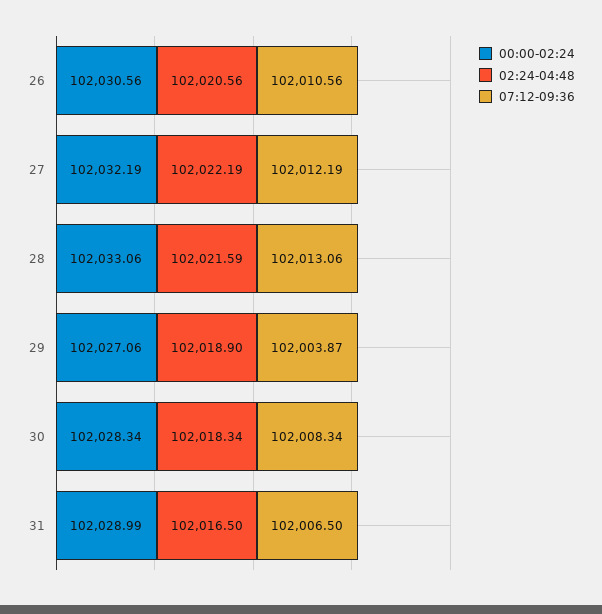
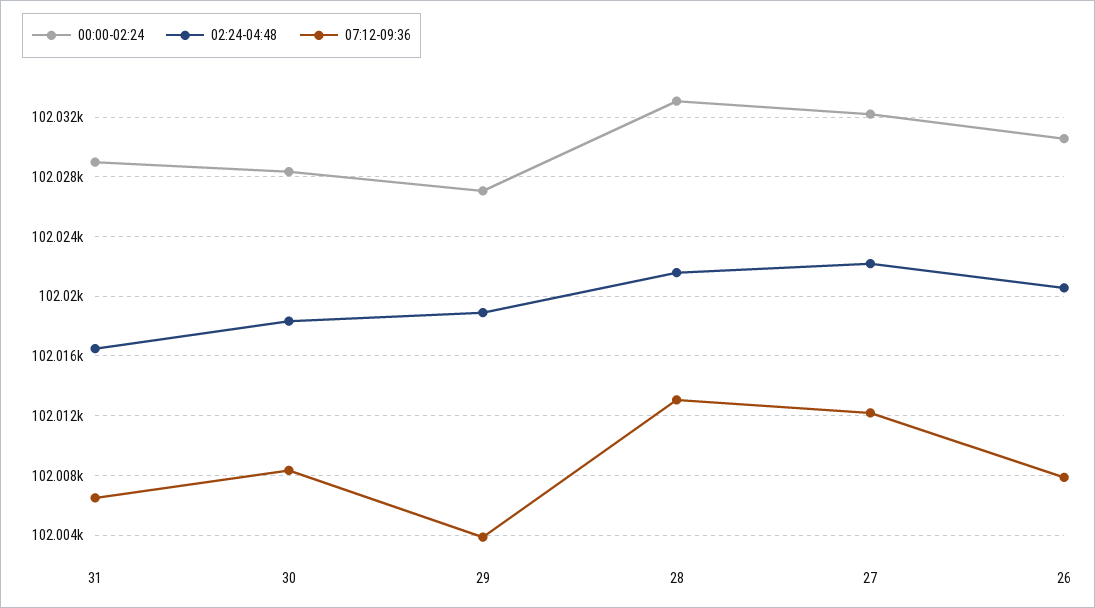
07:12-09:36, 26: 102010.56 -> 102008

